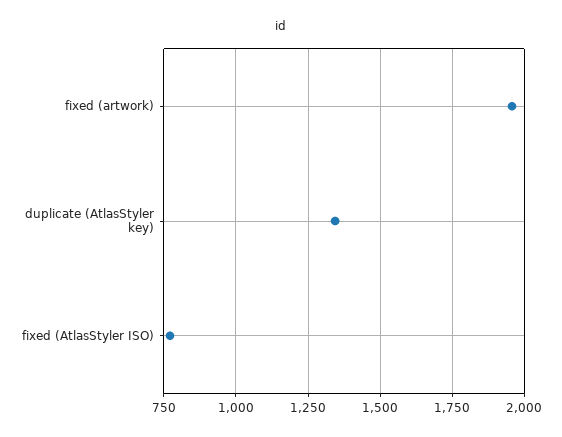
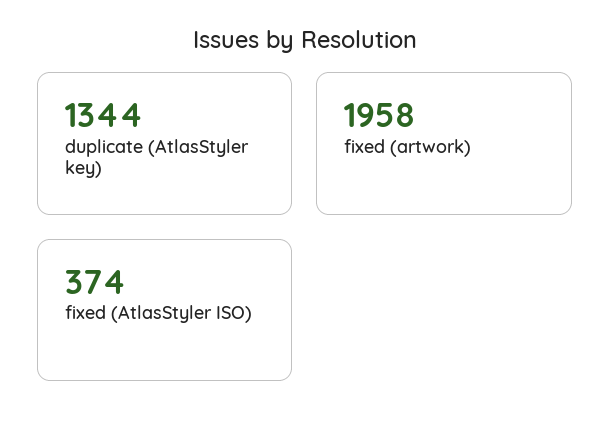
fixed (AtlasStyler ISO): 775 -> 374

